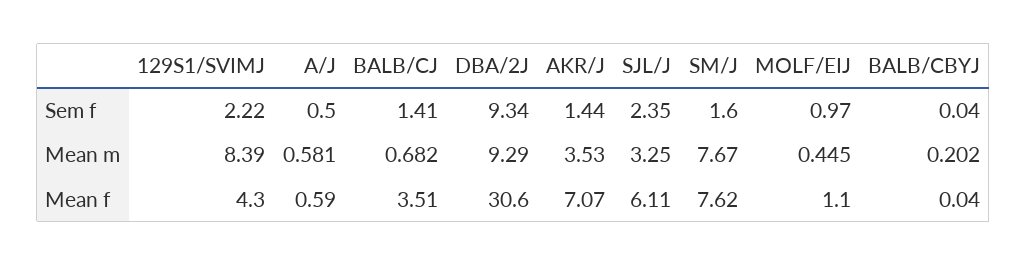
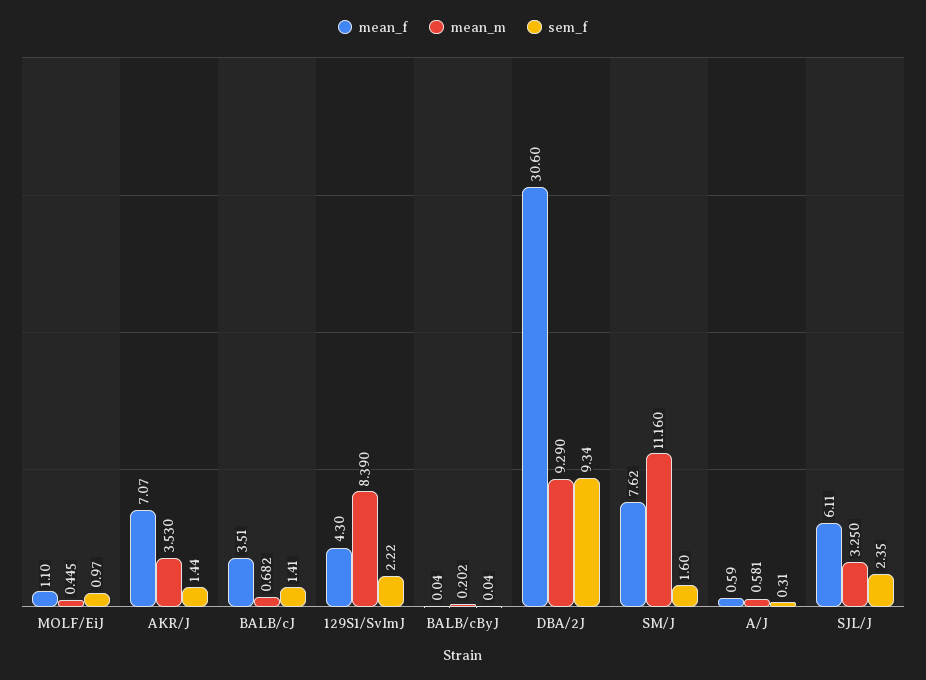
Sem f, A/J: 0.5 -> 0.31
Mean m, SM/J: 7.67 -> 11.16

